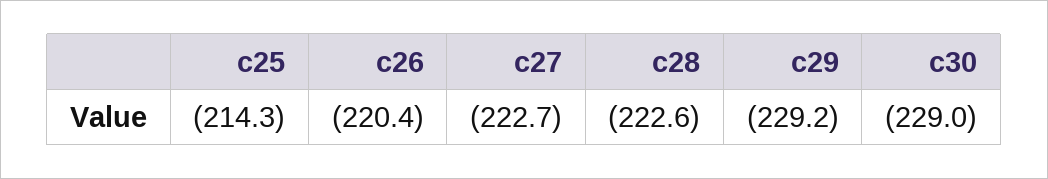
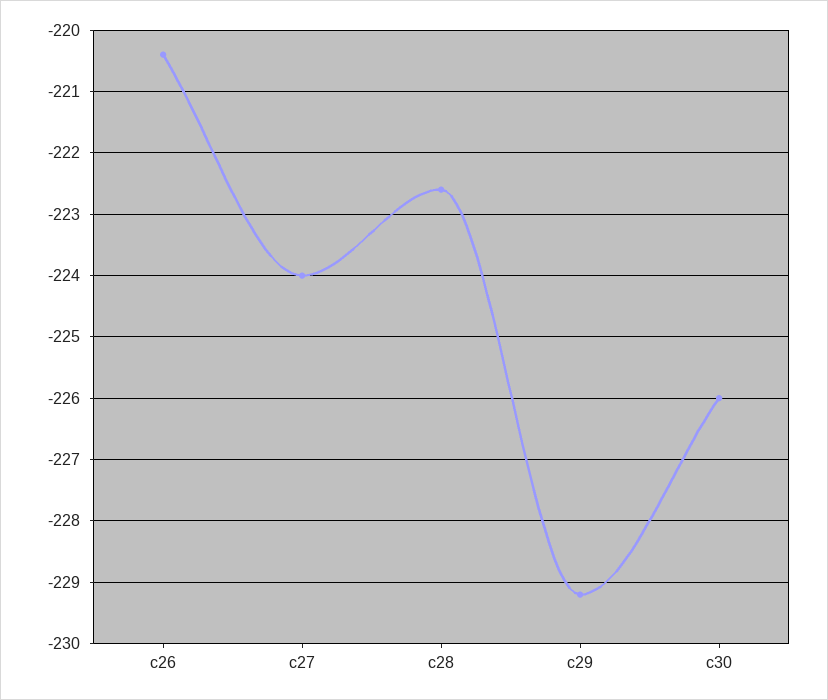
c25: -214.3 -> none
c27: -222.7 -> -224
c30: -229 -> -226

